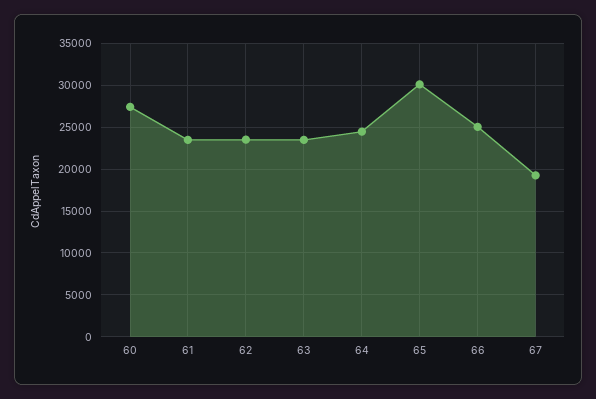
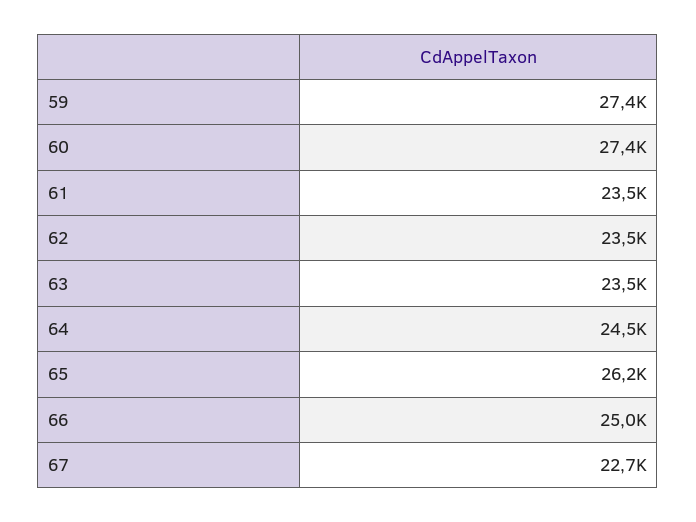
65: 30000 -> 26200
67: 19000 -> 22700
59: none -> 27400

